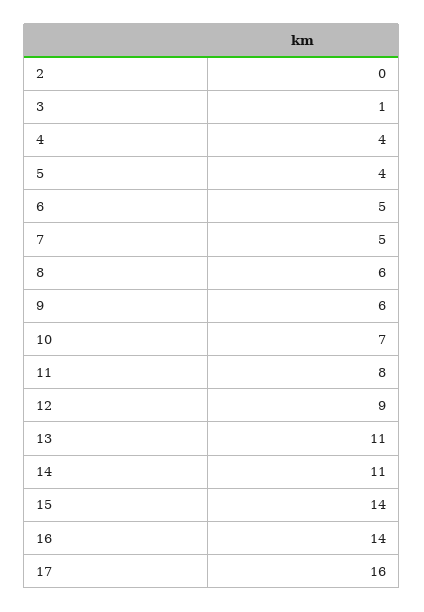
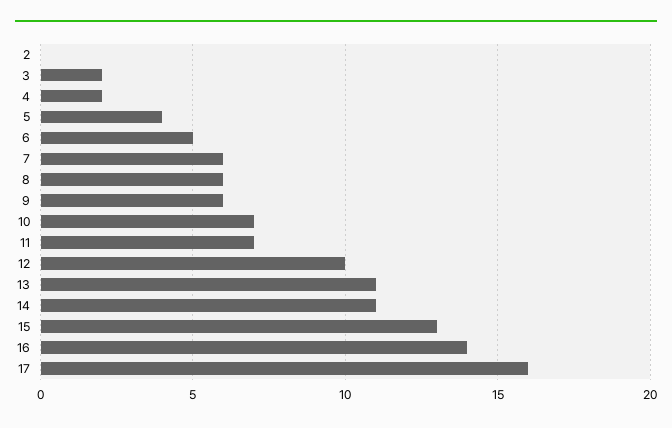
3: 1 -> 2
4: 4 -> 2
7: 5 -> 6
11: 8 -> 7
12: 9 -> 10
15: 14 -> 13

